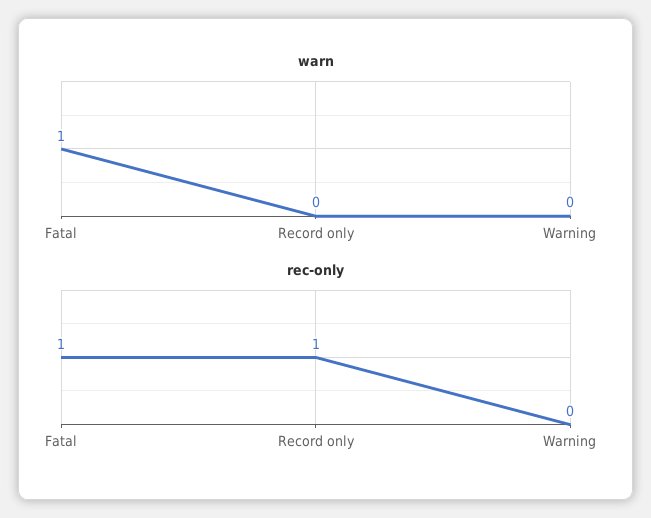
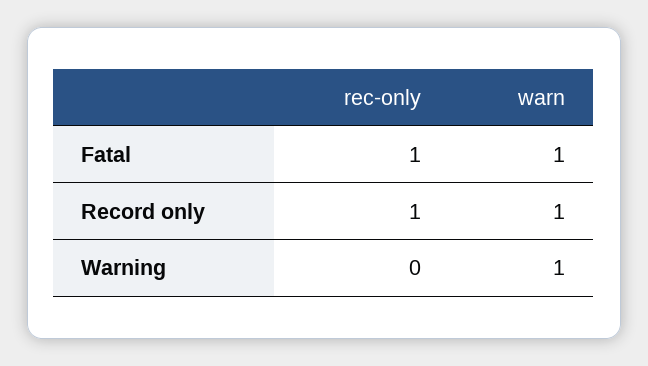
warn, Record only: 0 -> 1
warn, Warning: 0 -> 1

